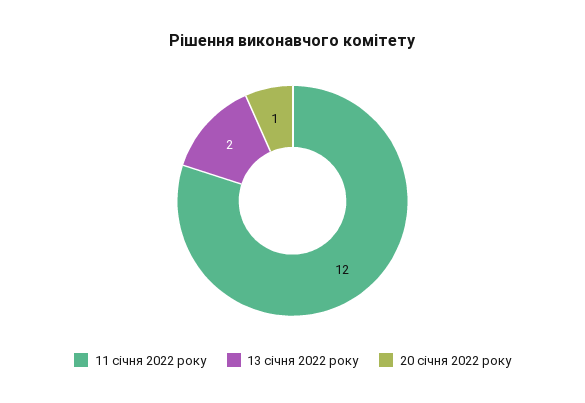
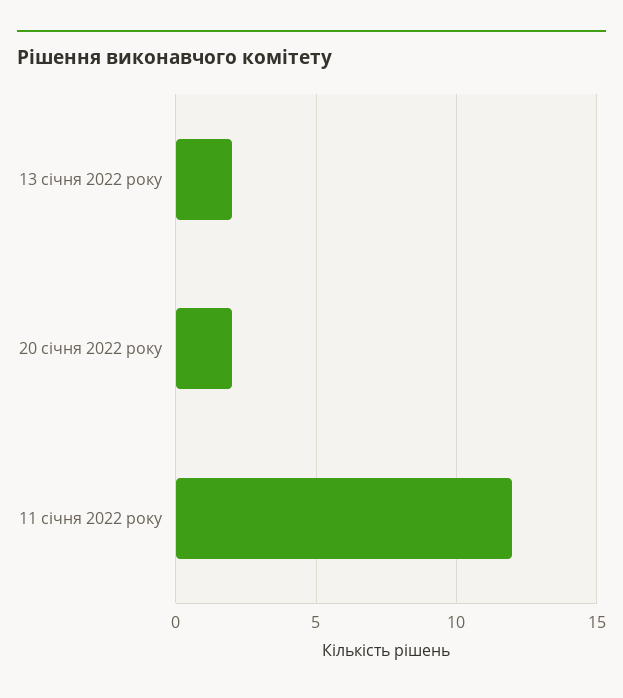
20 січня 2022 року: 1 -> 2

